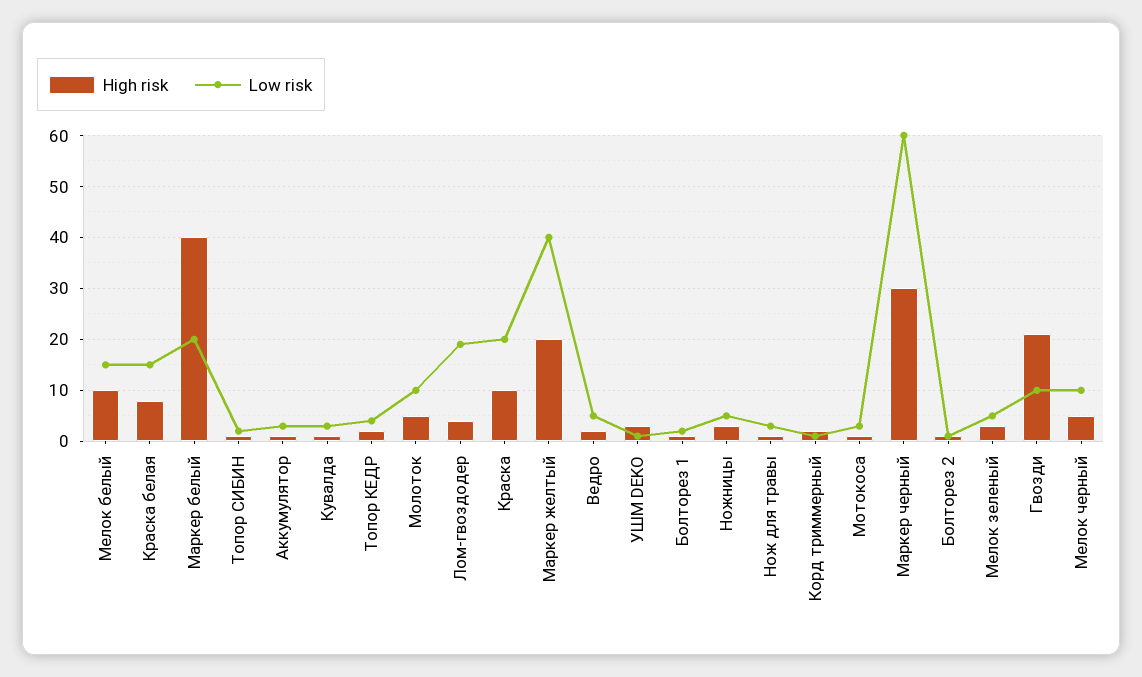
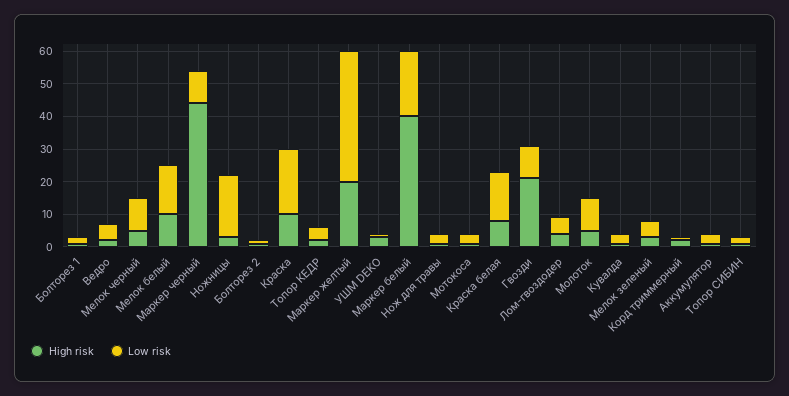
Low risk, Лом-гвоздодер: 20 -> 5
Low risk, Ножницы: 5 -> 20
High risk, Маркер черный: 30 -> 45
Low risk, Маркер черный: 60 -> 10

